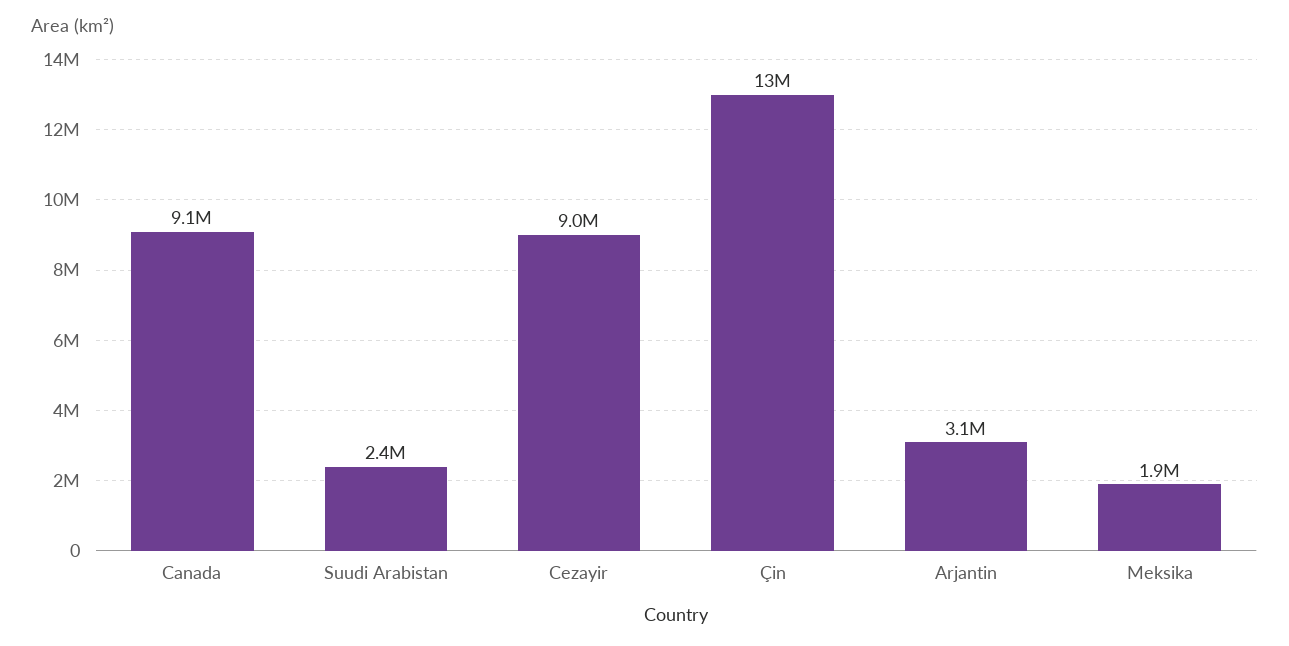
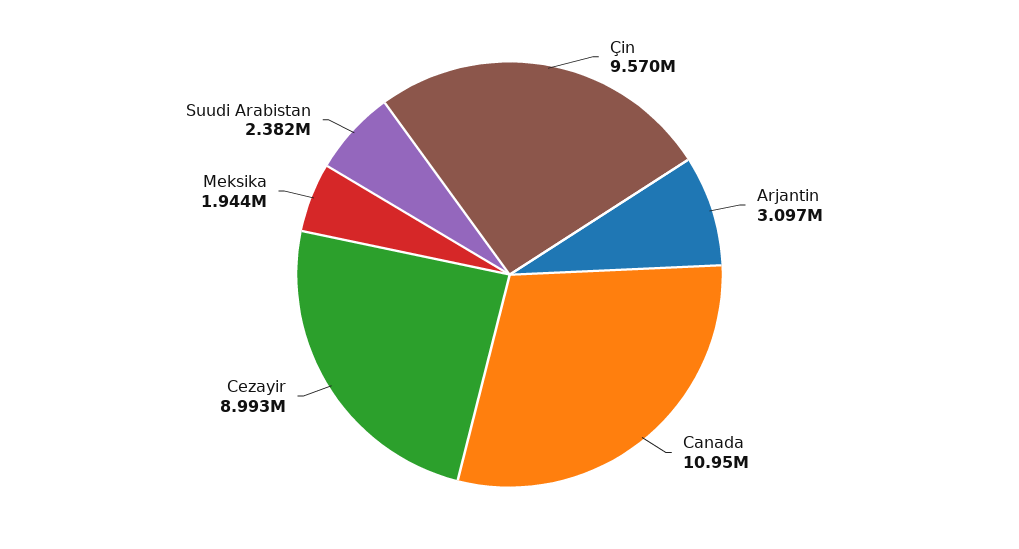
Canada: 9100000 -> 10950000
Çin: 13000000 -> 9570000

